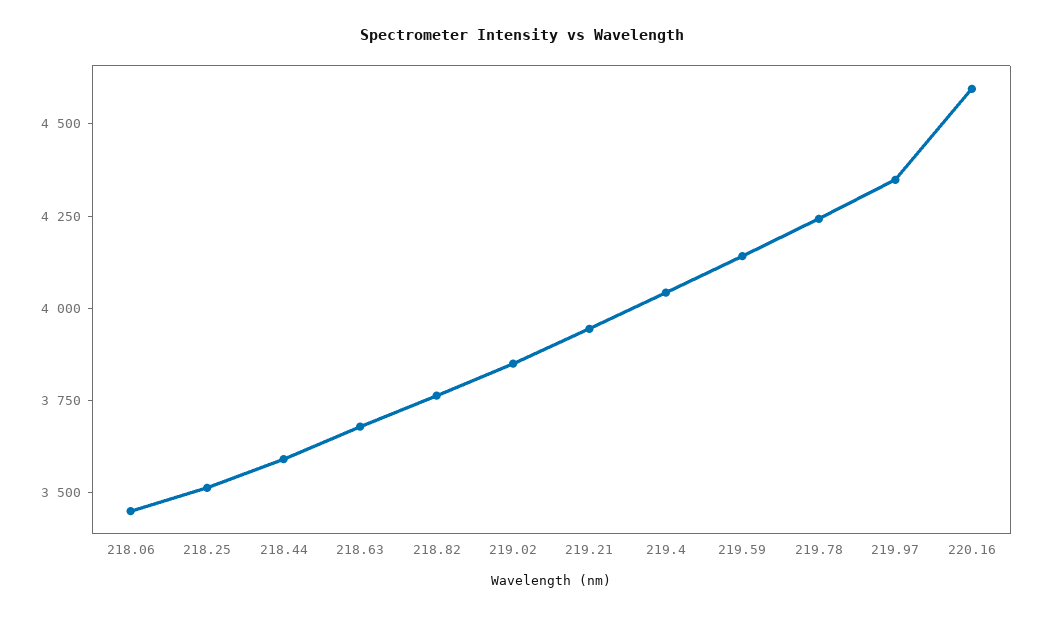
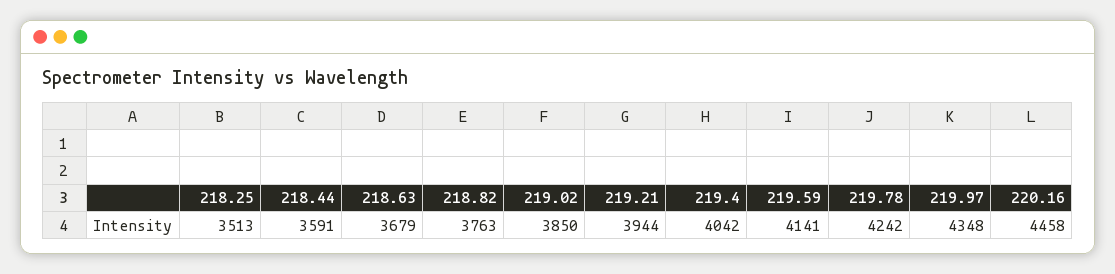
218.06: 3450 -> none
220.16: 4600 -> 4458

